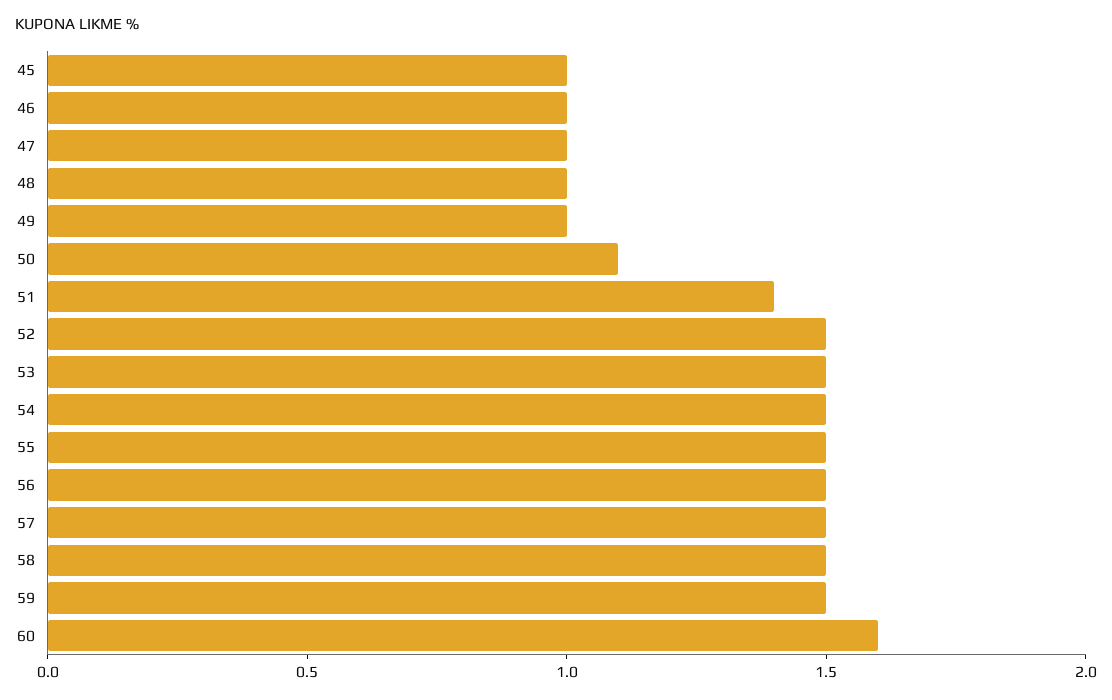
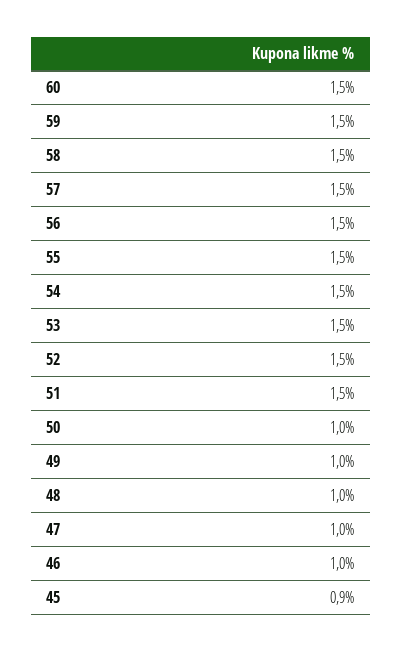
45: 1 -> 0.9
50: 1.1 -> 1
51: 1.4 -> 1.5
60: 1.6 -> 1.5

